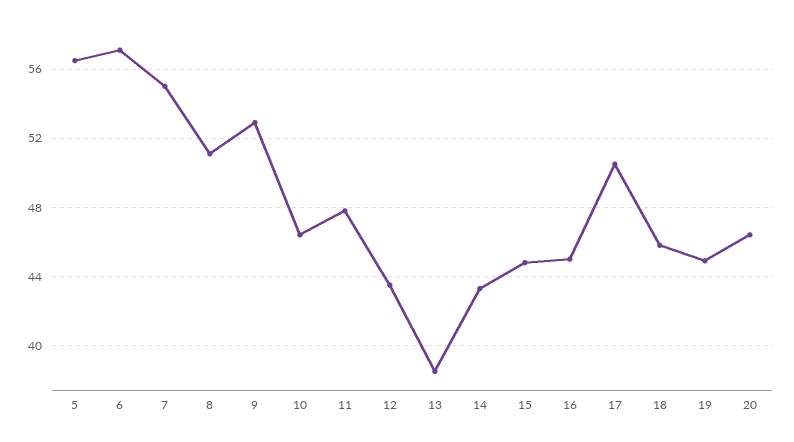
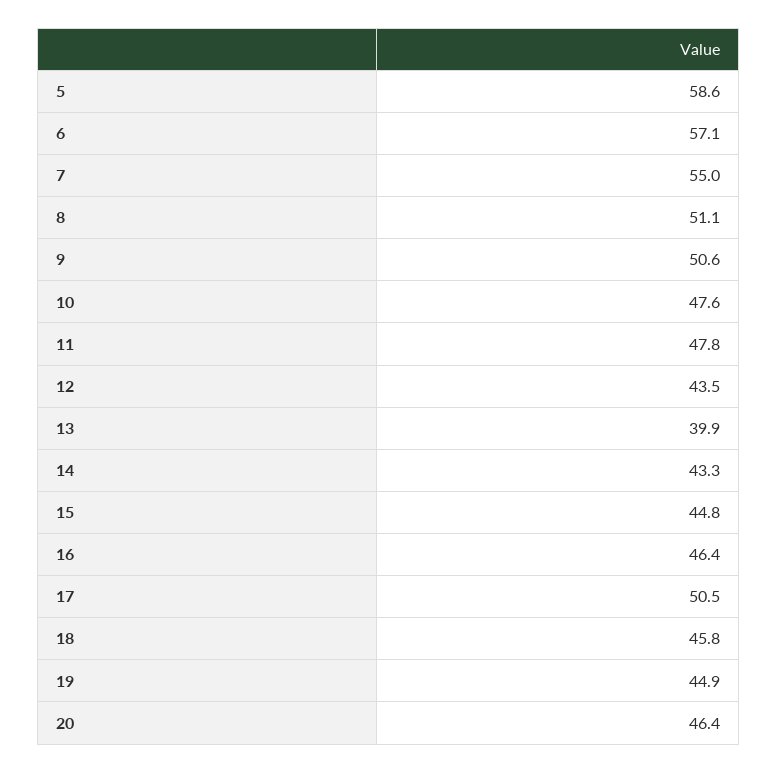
5: 56.5 -> 58.6
9: 53 -> 50.6
10: 46.5 -> 47.6
13: 38.5 -> 39.9
16: 45 -> 46.4

